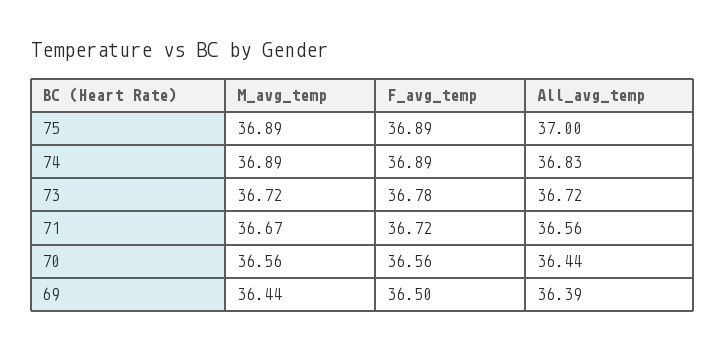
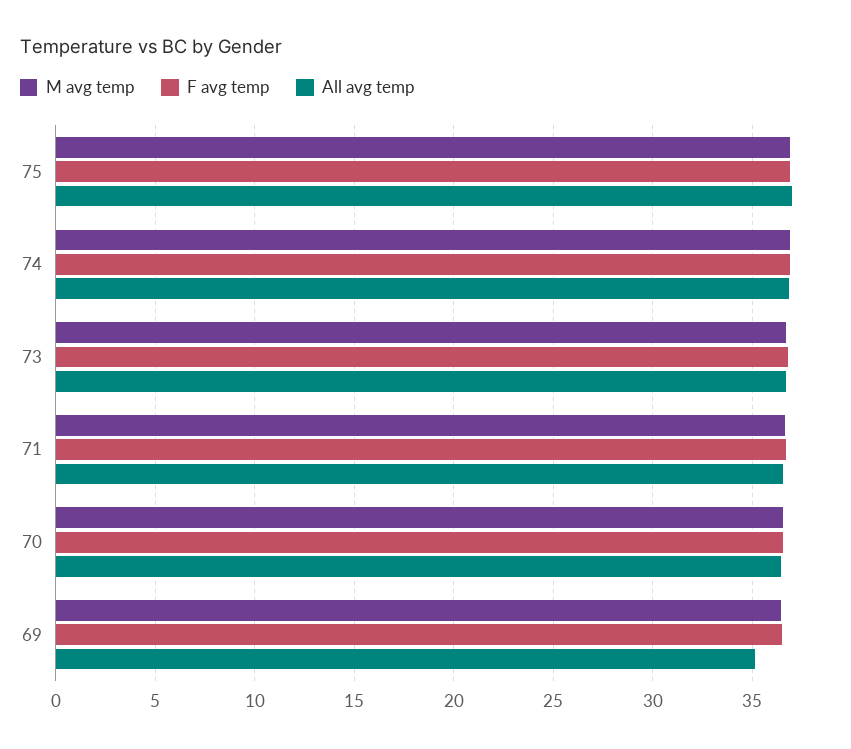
All_avg_temp, 69: 36.39 -> 35

